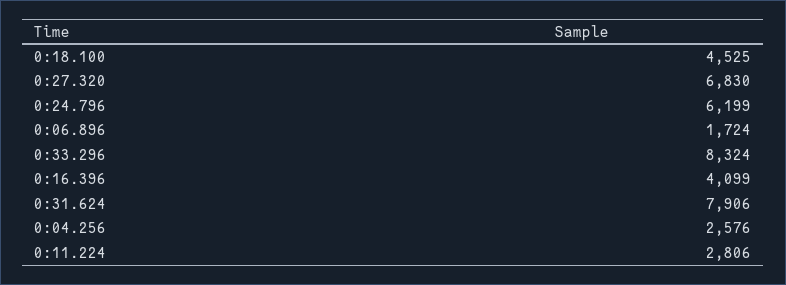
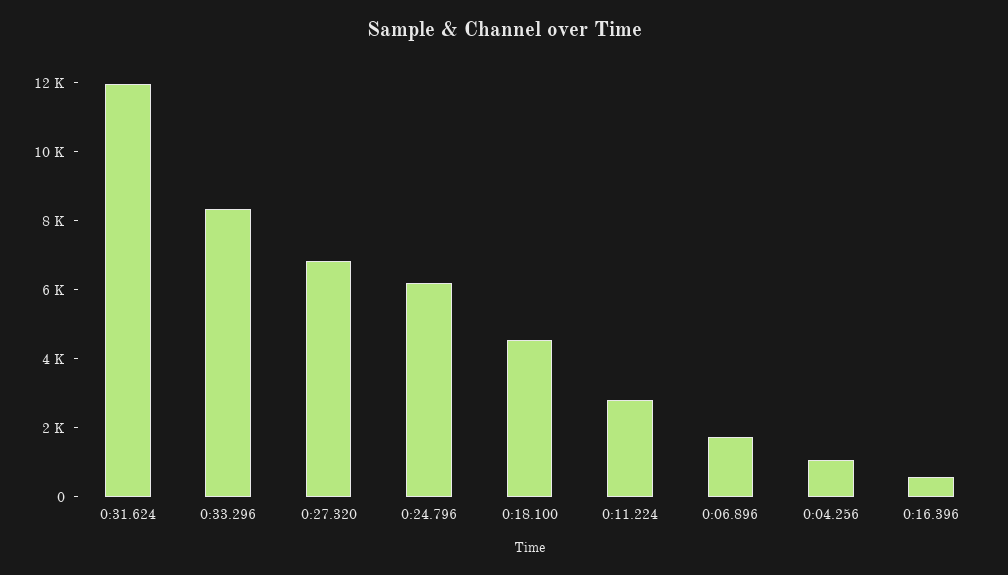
0:16.396: 4099 -> 500
0:31.624: 7906 -> 12000
0:04.256: 2576 -> 1000

